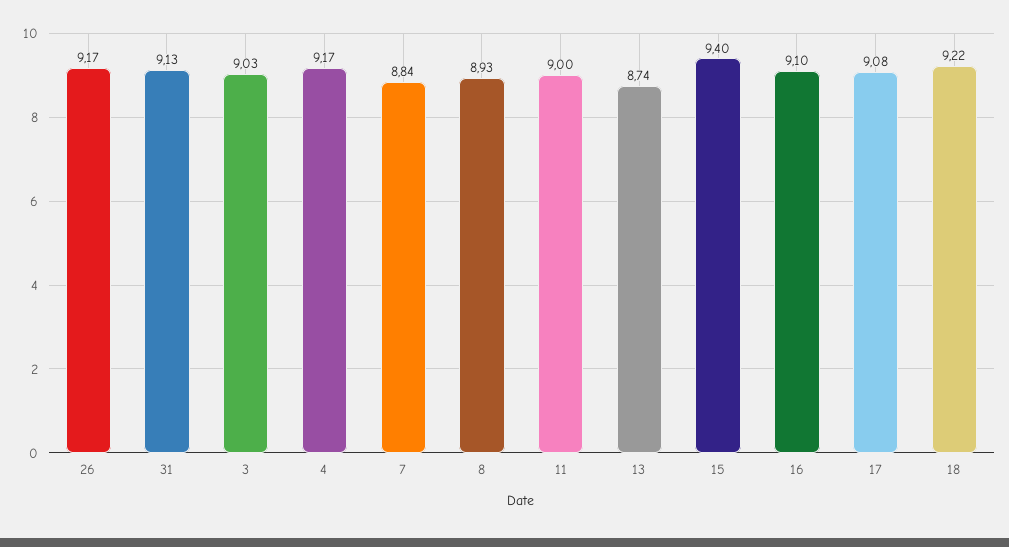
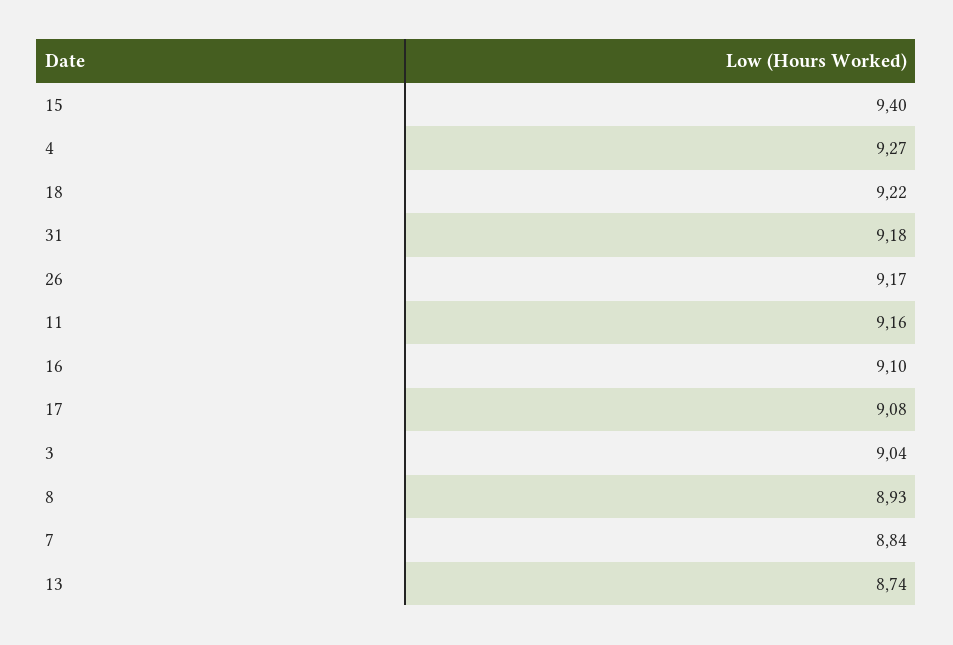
31: 9.13 -> 9.18
3: 9.03 -> 9.04
4: 9.17 -> 9.27
11: 9 -> 9.16

